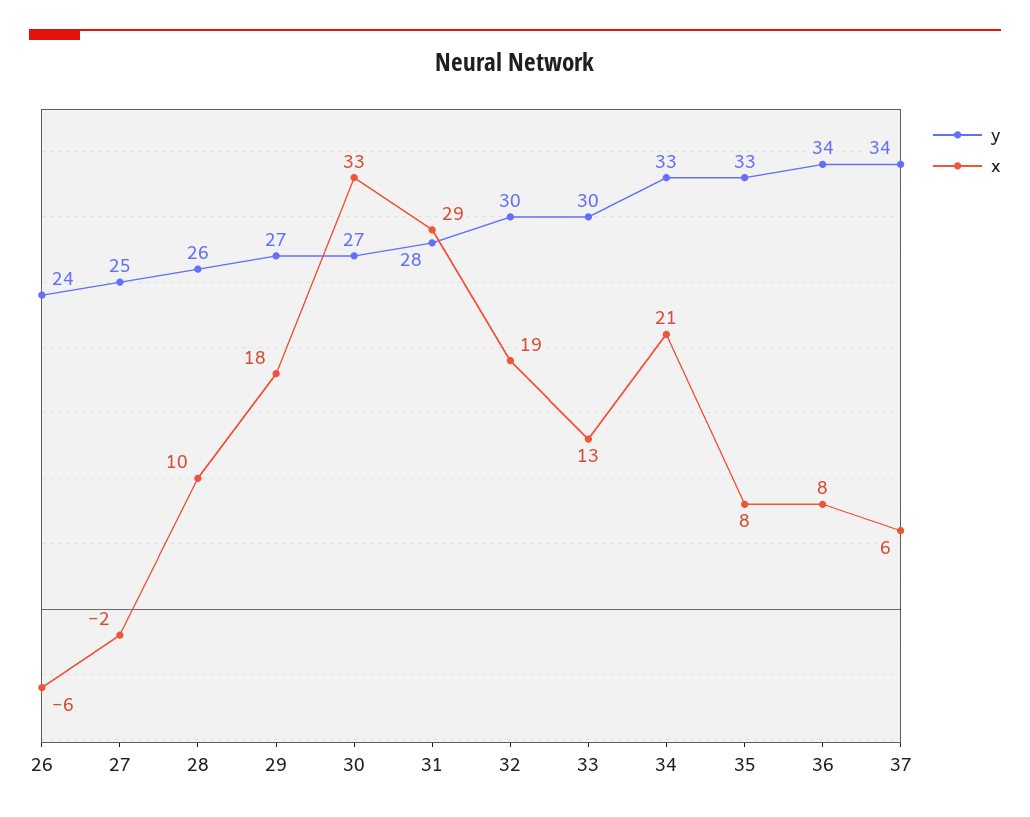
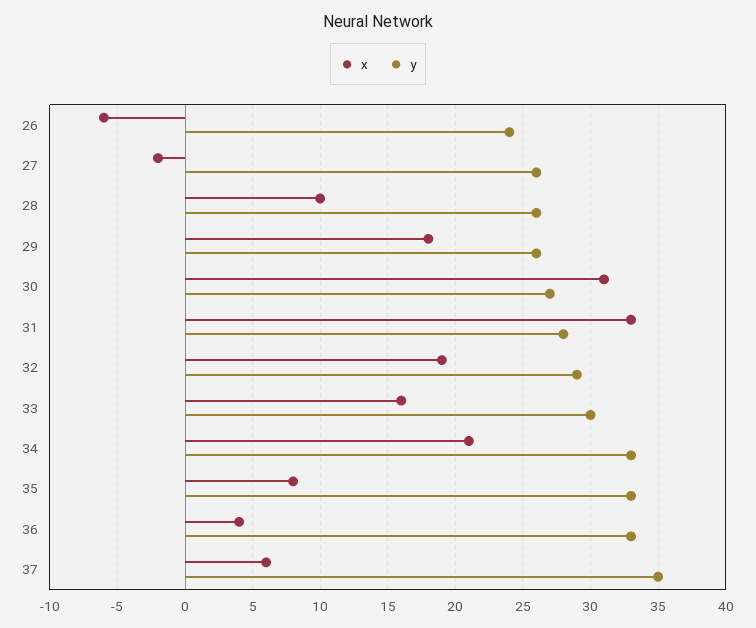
y, 27: 25 -> 26
y, 29: 27 -> 26
x, 30: 33 -> 31
x, 31: 29 -> 33
y, 32: 30 -> 29
x, 33: 13 -> 16
y, 36: 34 -> 33
x, 36: 8 -> 4
y, 37: 34 -> 35

